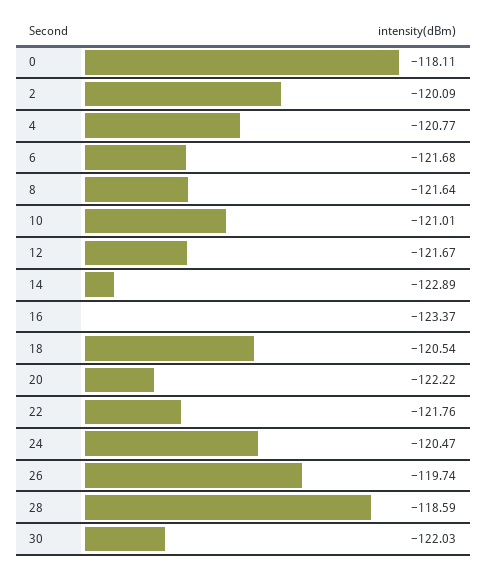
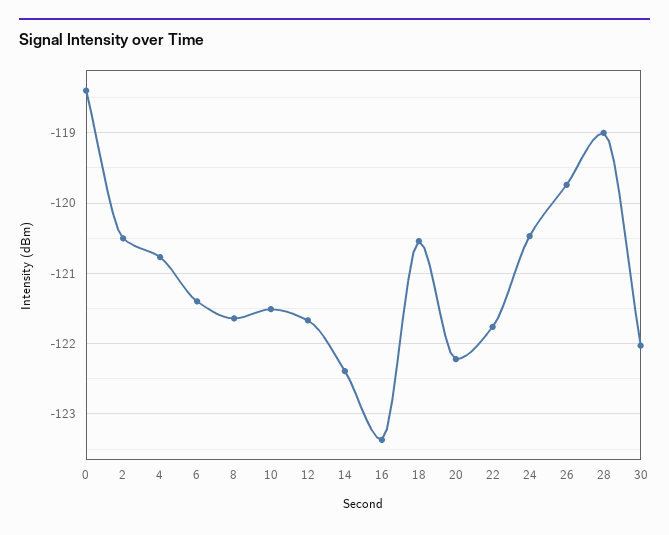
0: -118.11 -> -118.4
2: -120.09 -> -120.5
6: -121.68 -> -121.4
10: -121.01 -> -121.5
14: -122.89 -> -122.4
28: -118.59 -> -119

